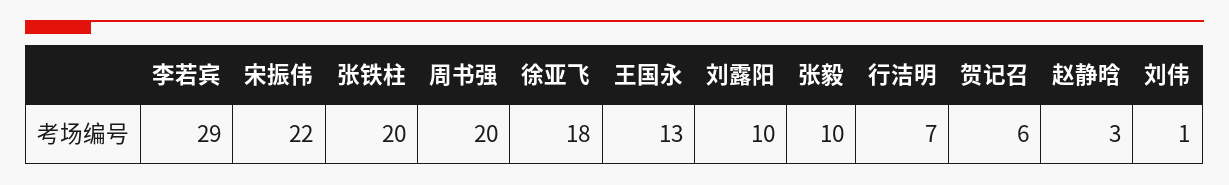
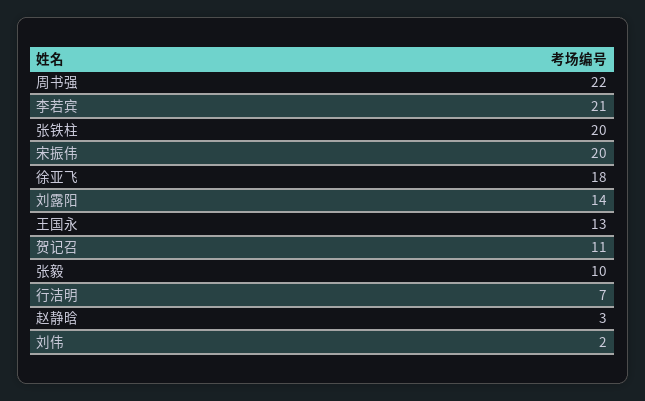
李若宾: 29 -> 21
宋振伟: 22 -> 20
周书强: 20 -> 22
刘露阳: 10 -> 14
贺记召: 6 -> 11
刘伟: 1 -> 2

